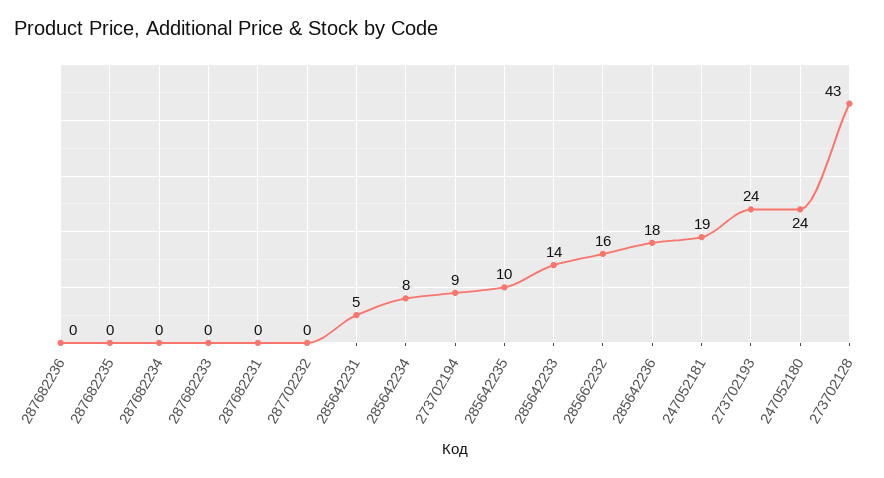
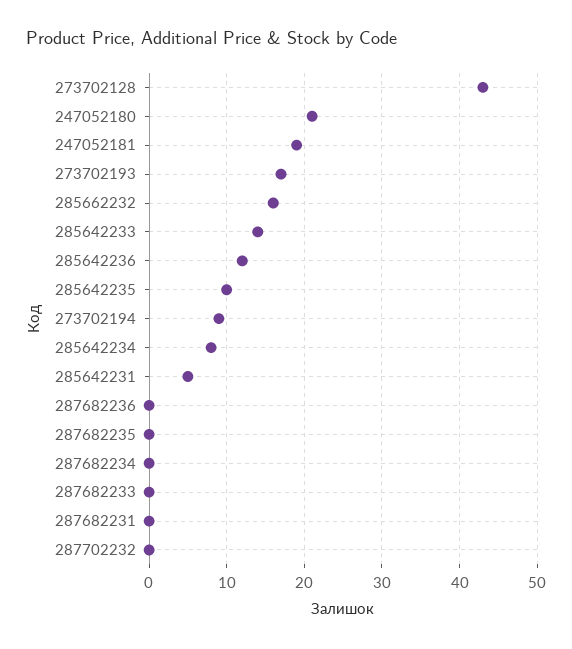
285642236: 18 -> 12
273702193: 24 -> 17
247052180: 24 -> 21

